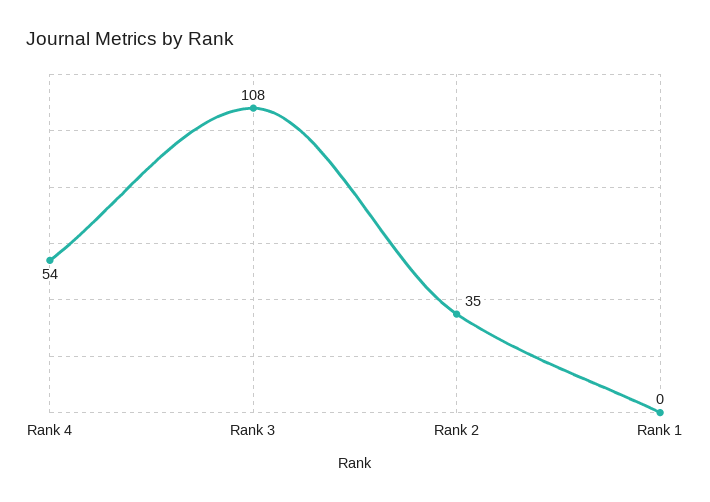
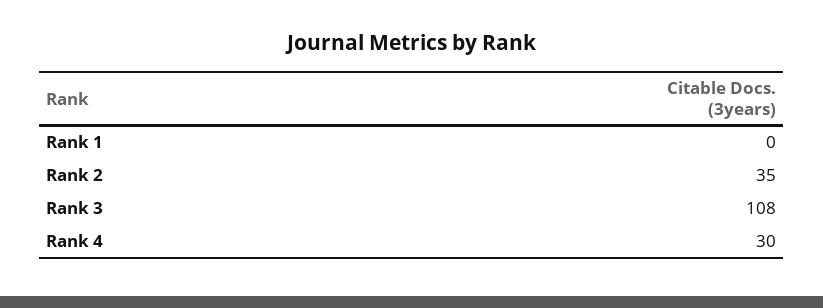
Rank 4: 54 -> 30

